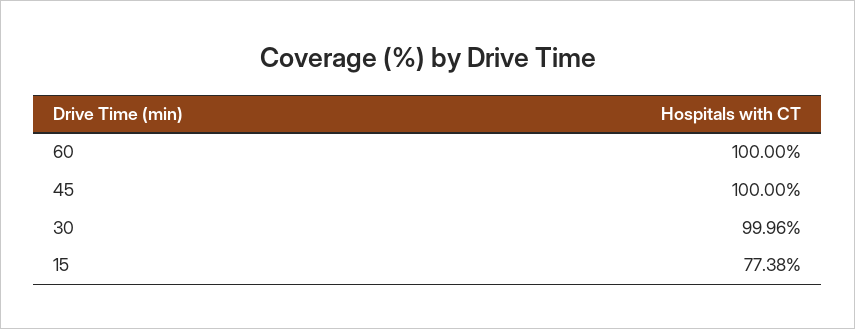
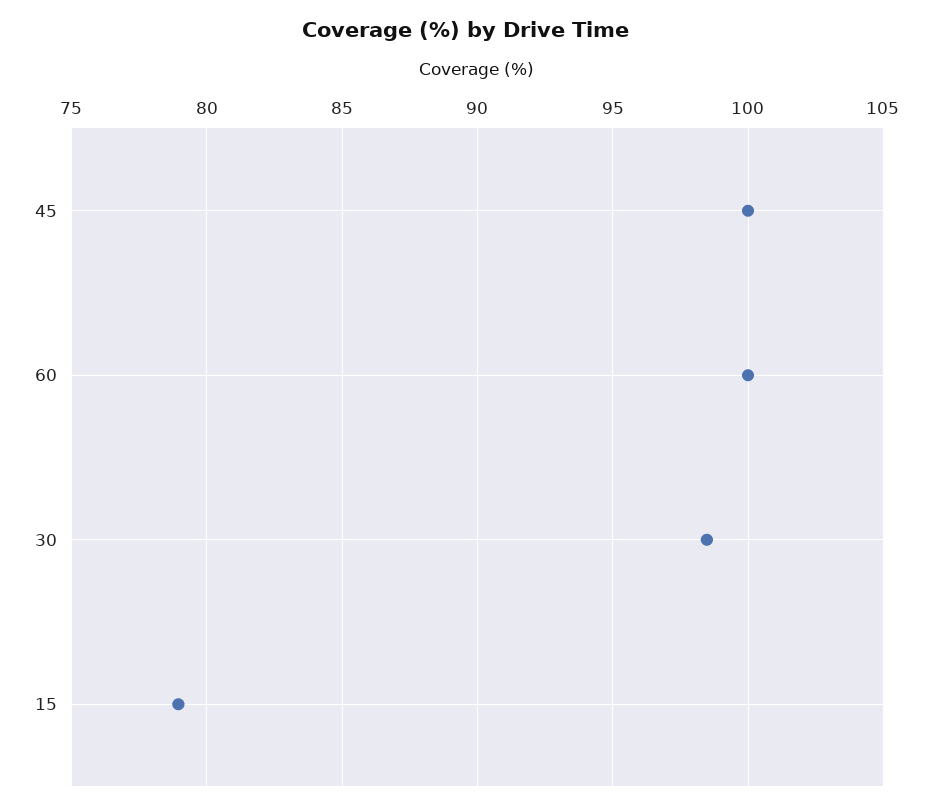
30: 99.96 -> 98.5
15: 77.38 -> 79

